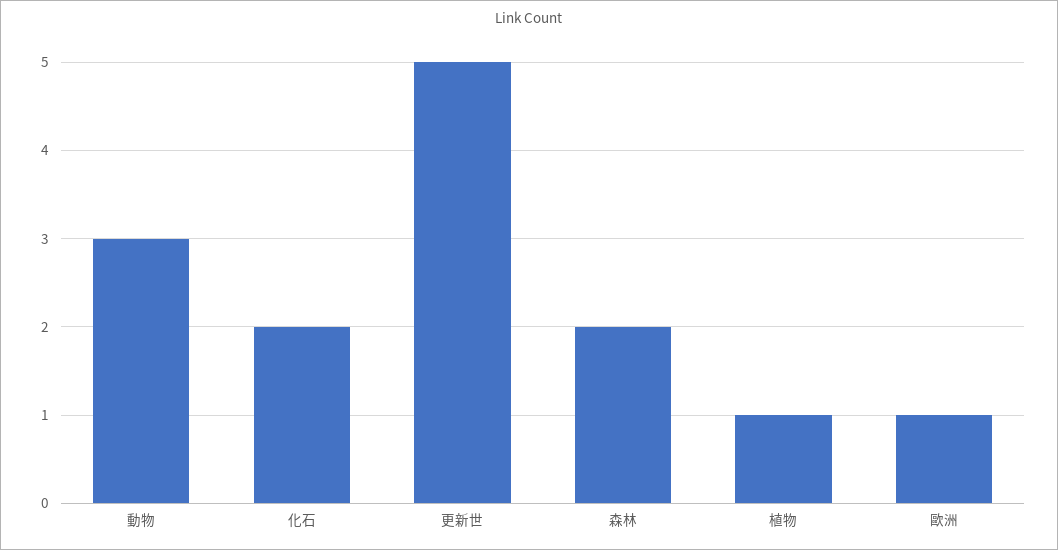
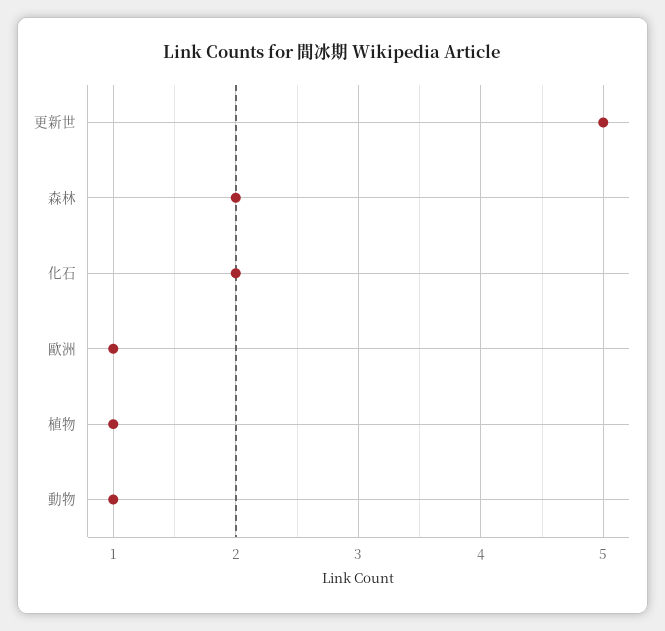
動物: 3 -> 1

